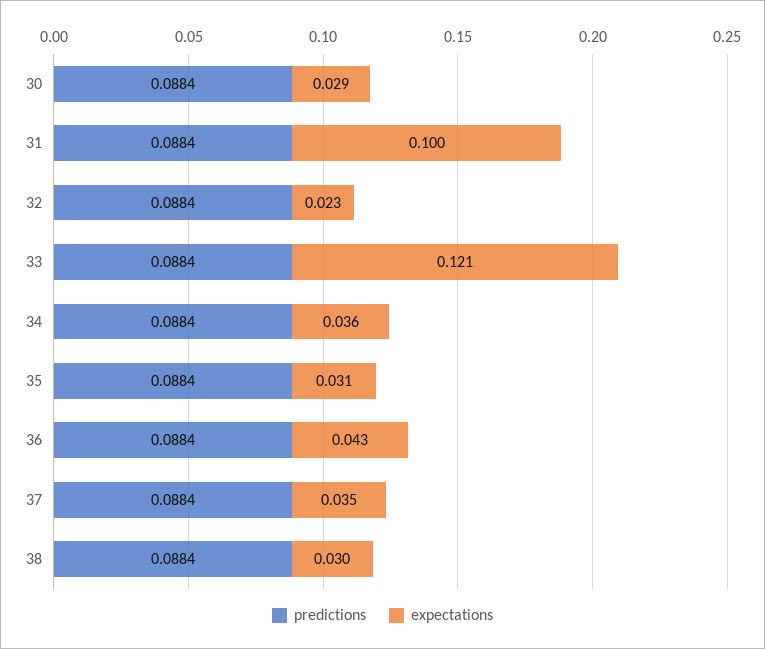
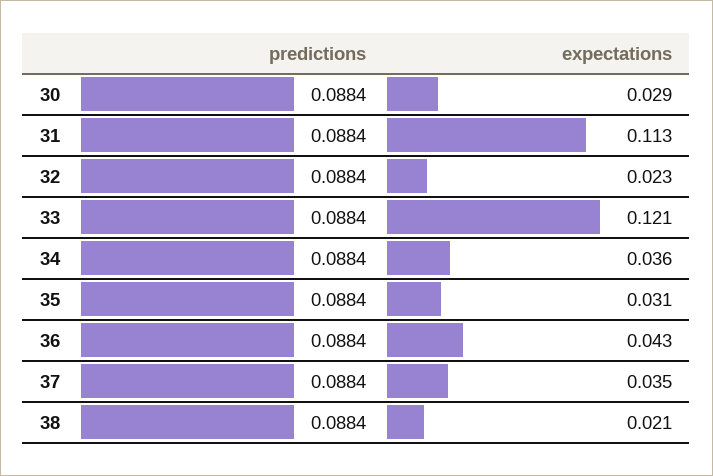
expectations, 31: 0.1 -> 0.113
expectations, 38: 0.03 -> 0.021

